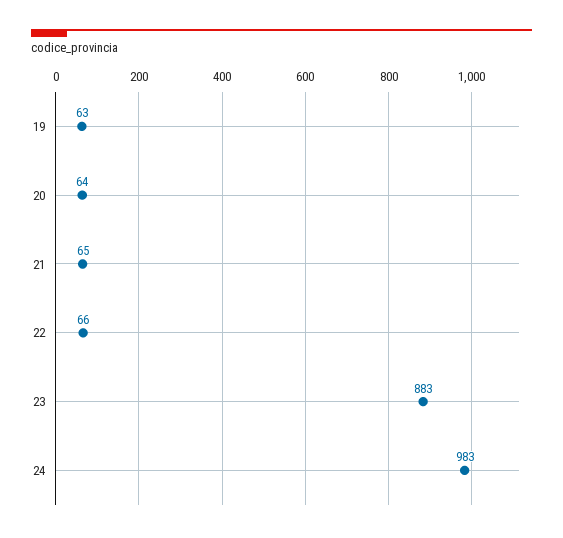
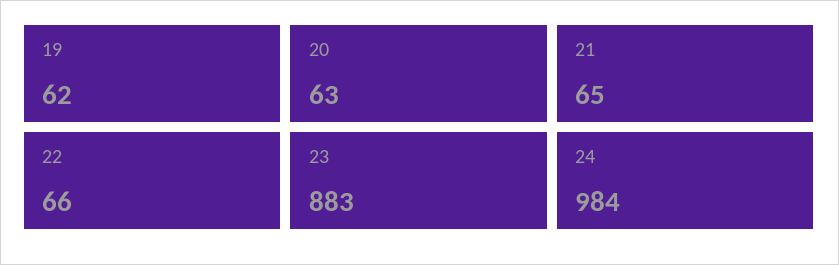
19: 63 -> 62
20: 64 -> 63
24: 983 -> 984

